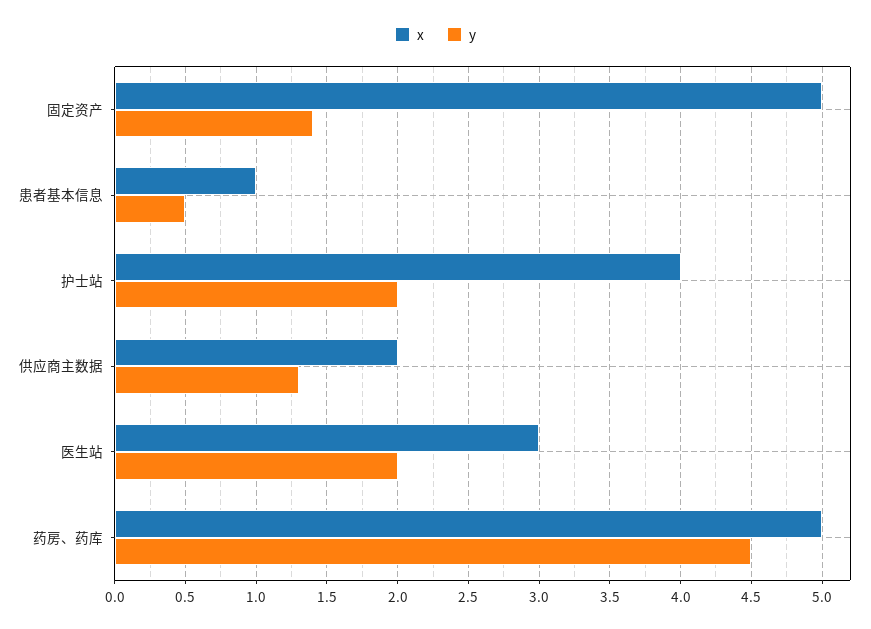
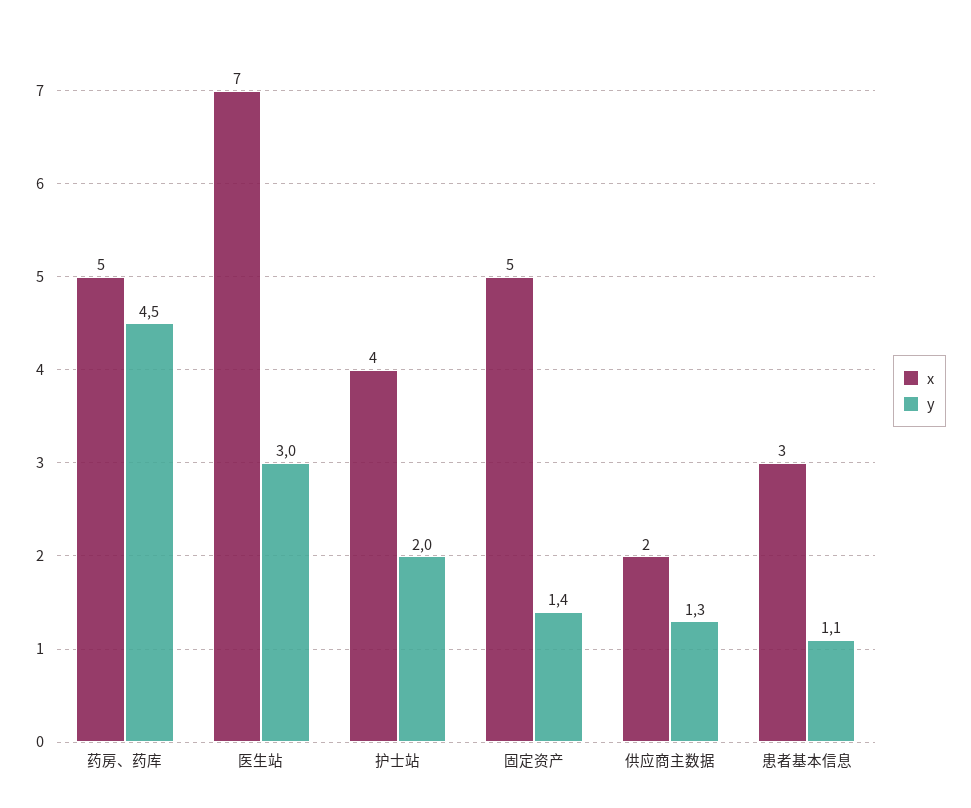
x, 患者基本信息: 1 -> 3
y, 患者基本信息: 0.5 -> 1.1
x, 医生站: 3 -> 7
y, 医生站: 2 -> 3

